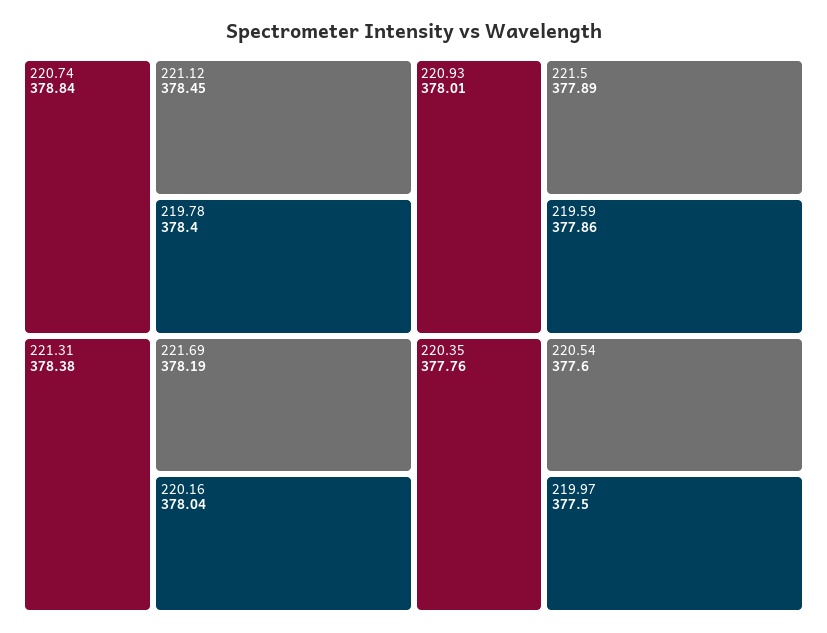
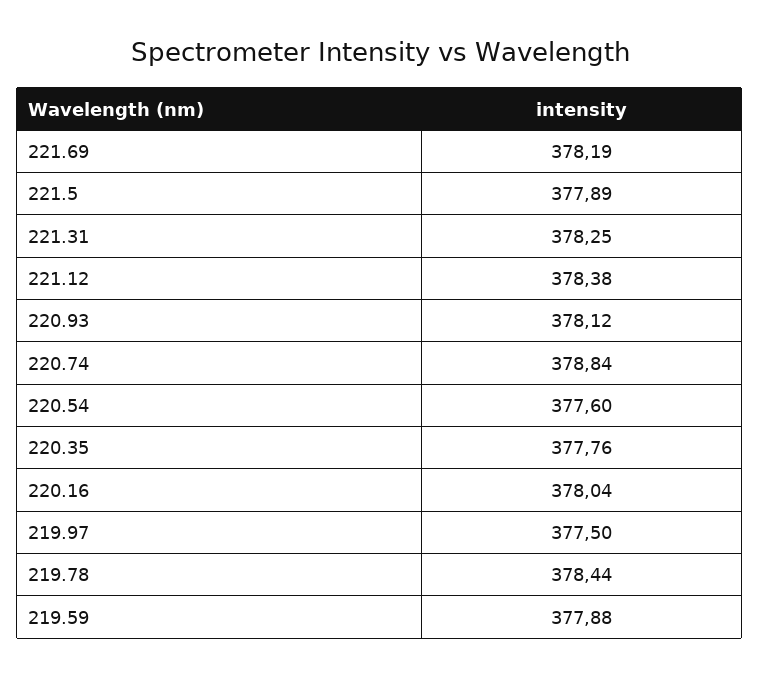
221.12: 378.45 -> 378.38
219.78: 378.4 -> 378.44
221.31: 378.38 -> 378.25
220.93: 378.01 -> 378.12
219.59: 377.86 -> 377.88

